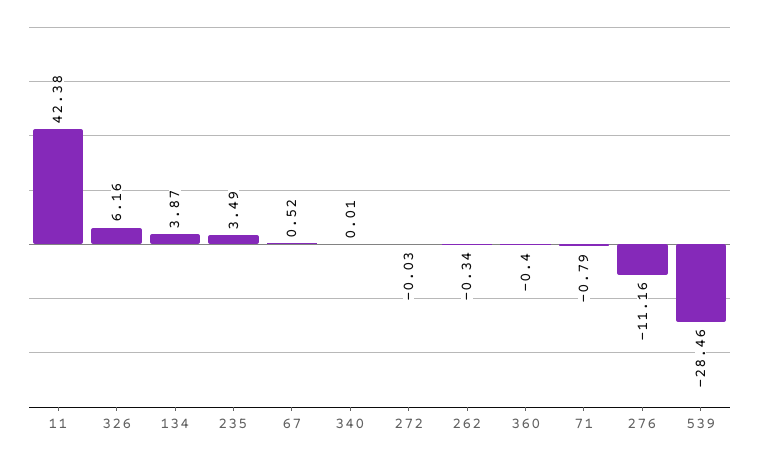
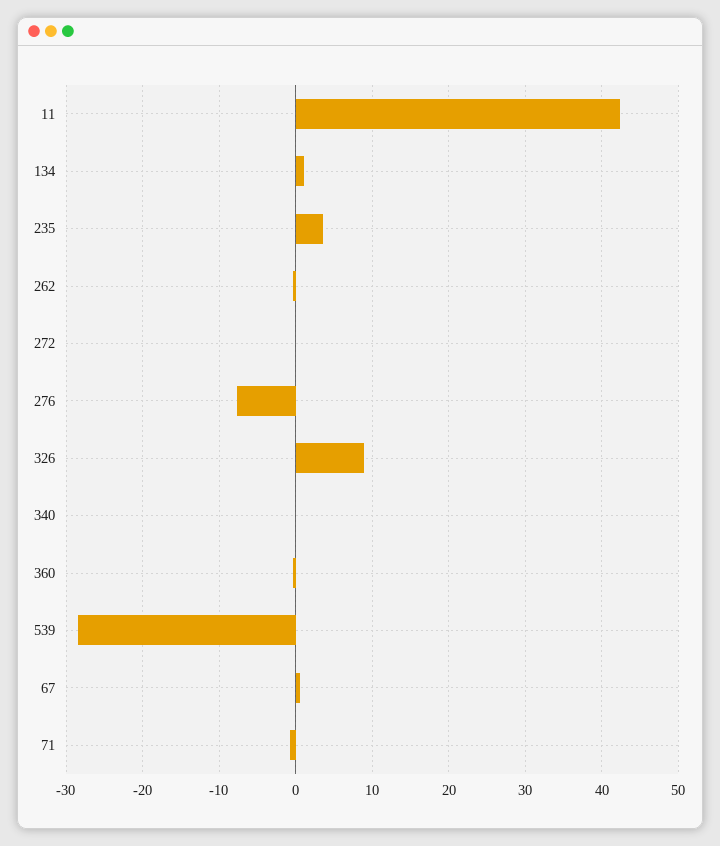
326: 6.16 -> 9
134: 3.87 -> 1
276: -11.16 -> -8

